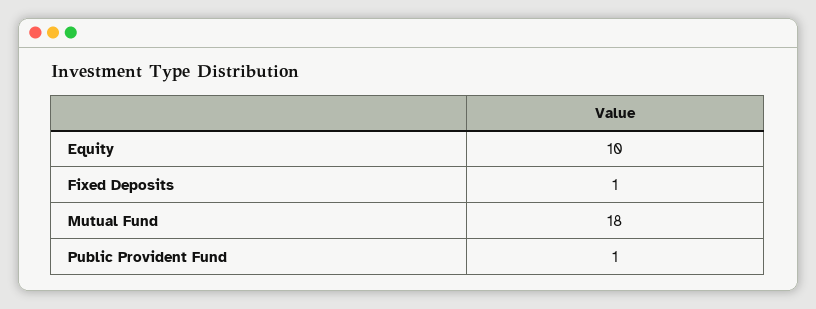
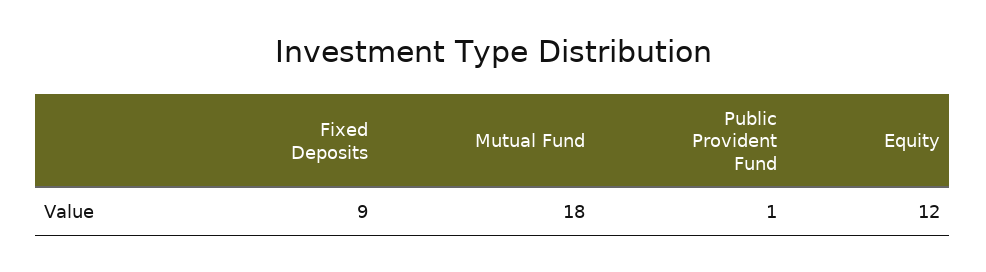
Equity: 10 -> 12
Fixed Deposits: 1 -> 9

